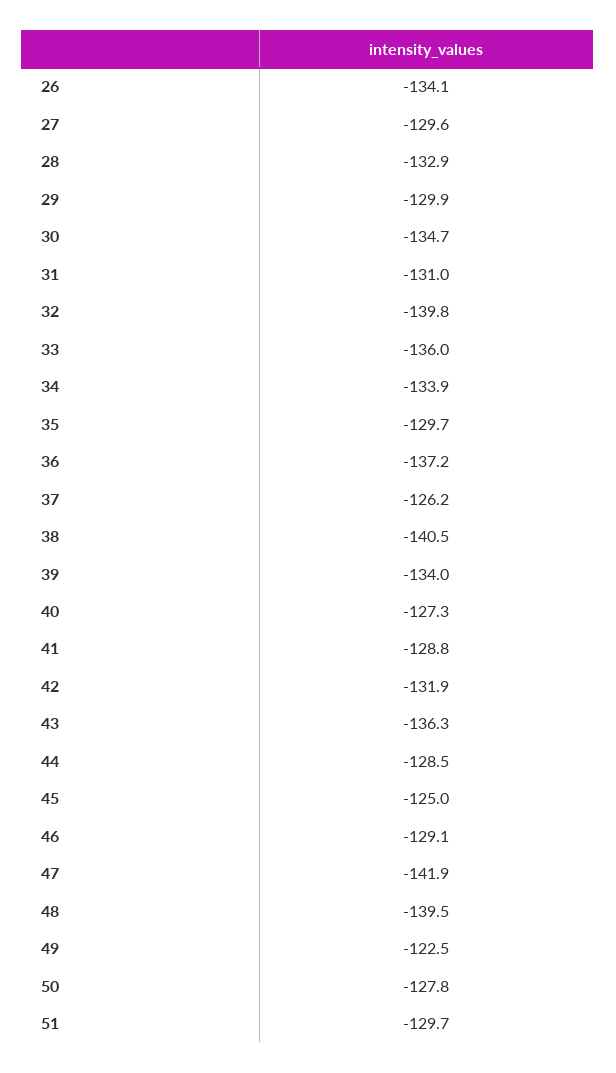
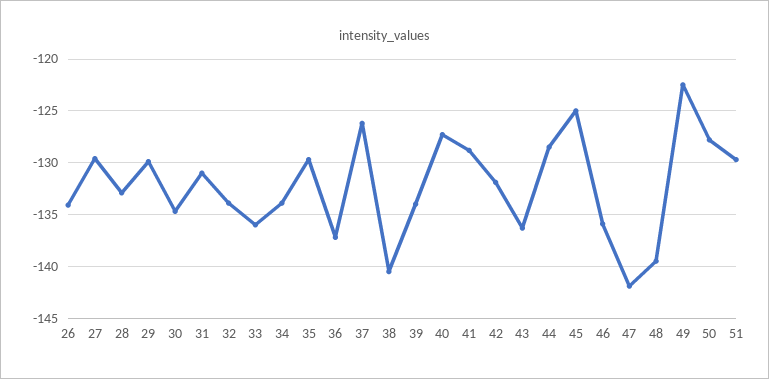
32: -139.8 -> -134
46: -129.1 -> -136

